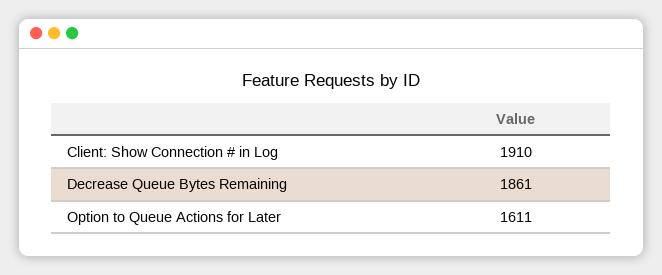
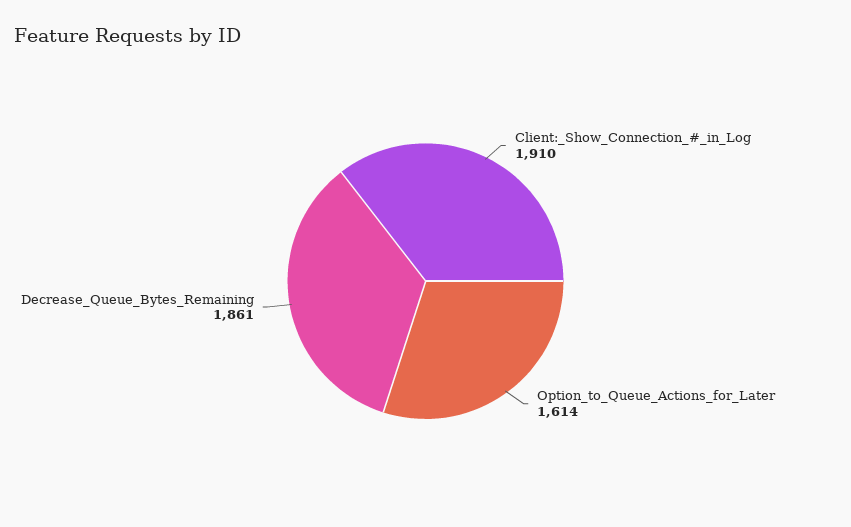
Option to Queue Actions for Later: 1611 -> 1614

